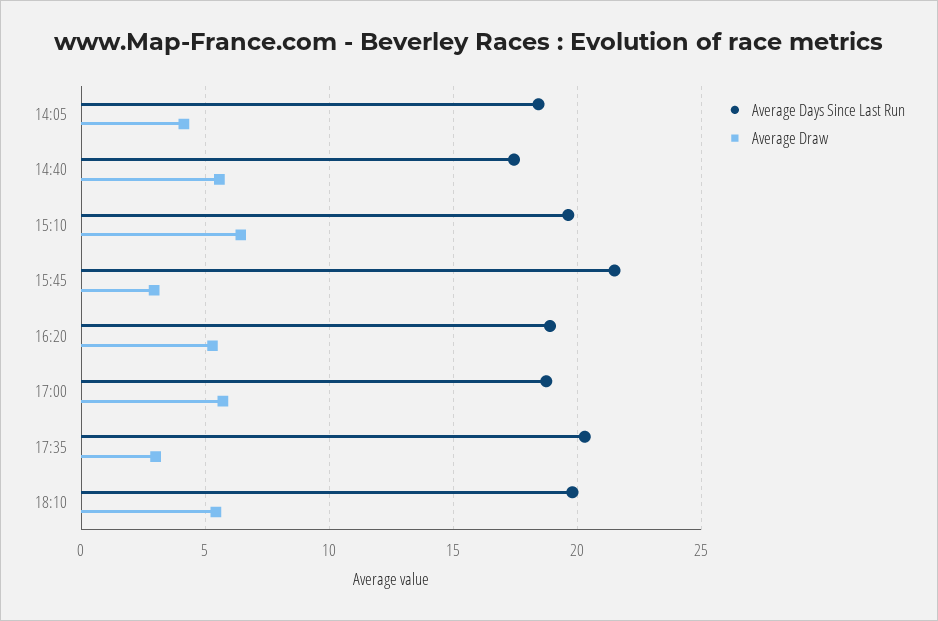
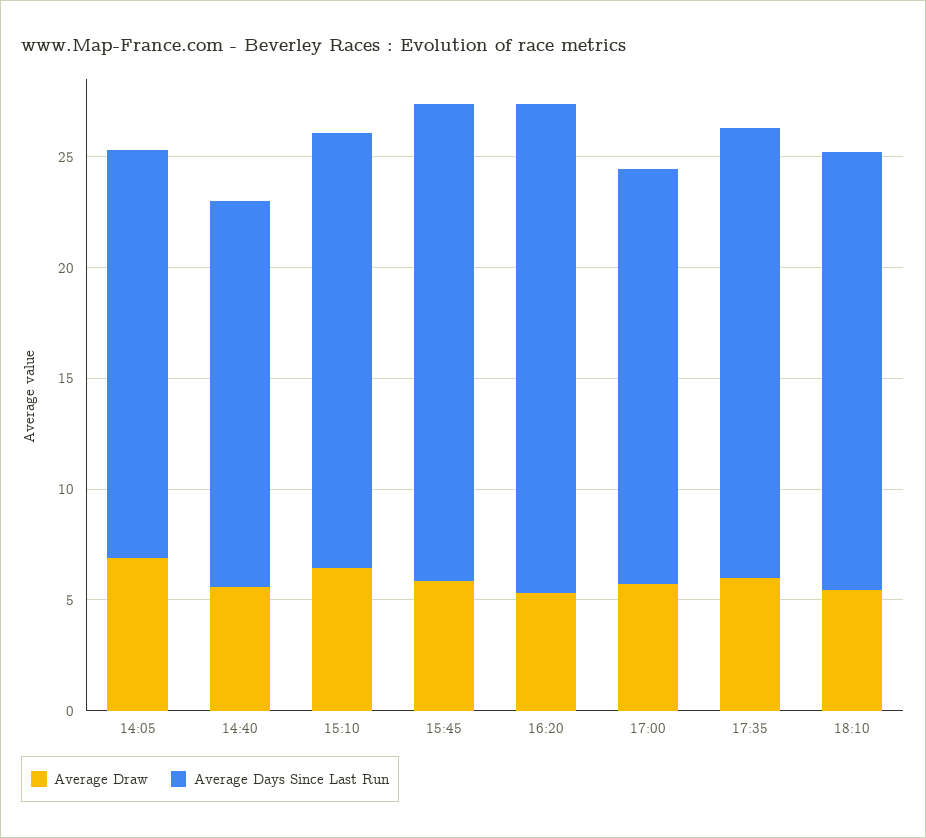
Average Draw, 14:05: 4 -> 7
Average Draw, 15:45: 3 -> 6
Average Days Since Last Run, 16:20: 19 -> 22
Average Draw, 17:35: 3 -> 6

